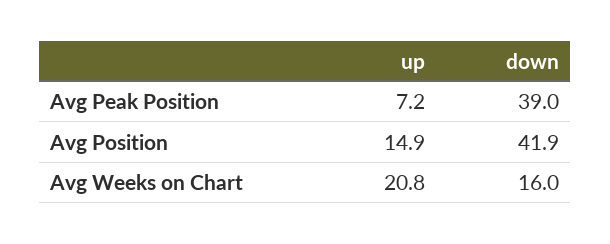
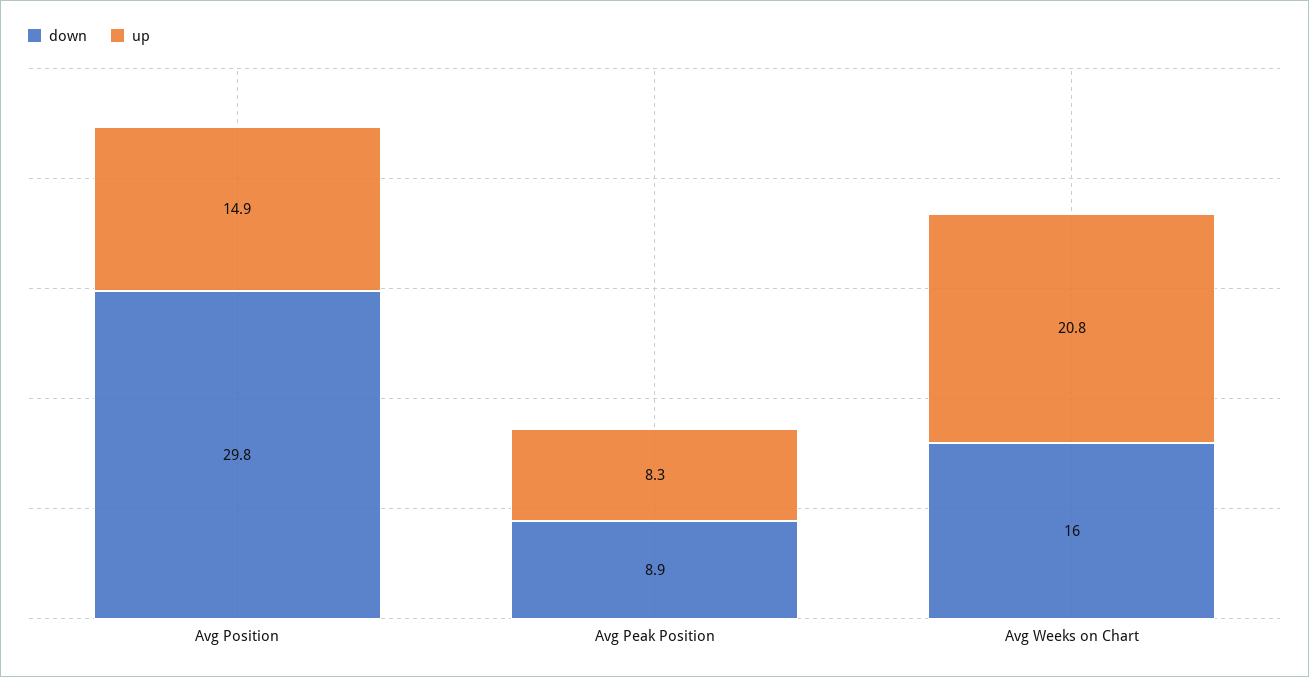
up, Avg Peak Position: 7.2 -> 8.3
down, Avg Peak Position: 39 -> 8.9
down, Avg Position: 41.9 -> 29.8

